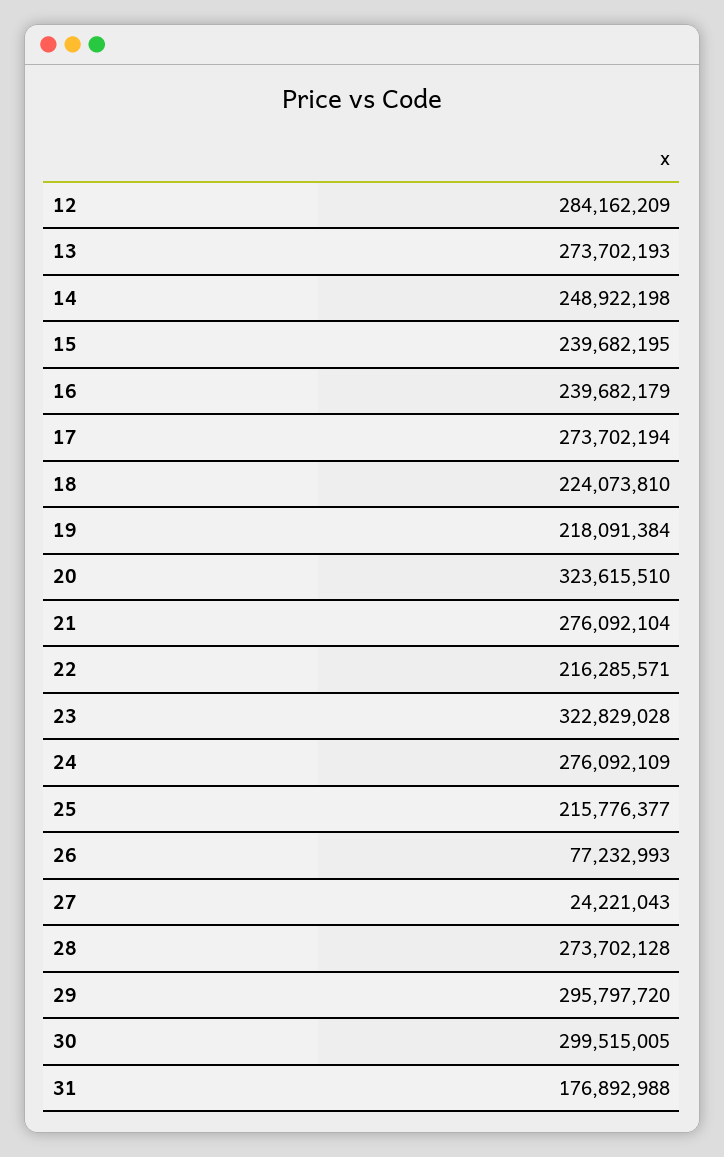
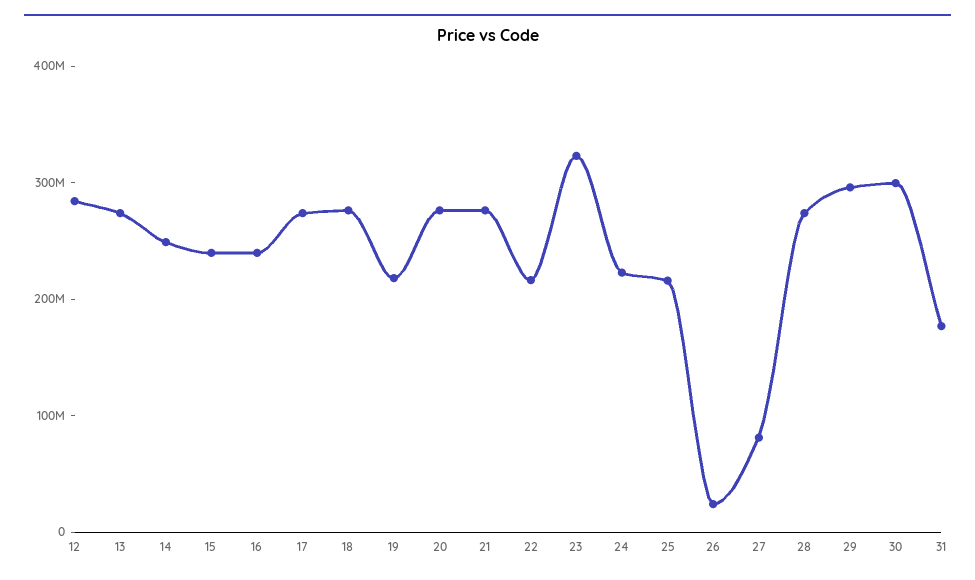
18: 224073810 -> 280000000
20: 323615510 -> 280000000
24: 276092109 -> 220000000
26: 77232993 -> 20000000
27: 24221043 -> 80000000

